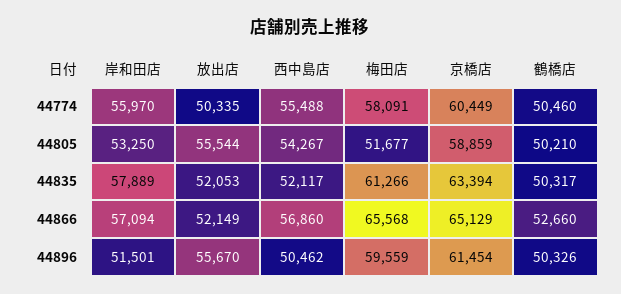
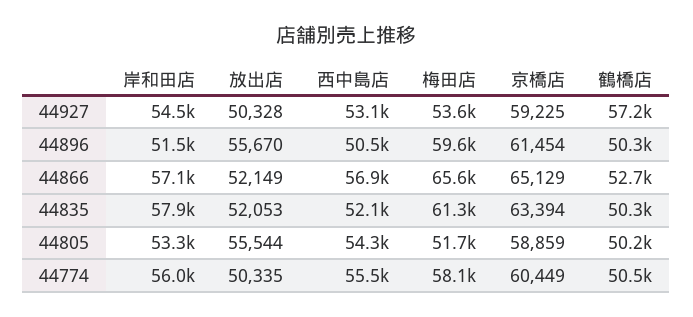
岸和田店, 44927: none -> 54500
放出店, 44927: none -> 50328
西中島店, 44927: none -> 53100
梅田店, 44927: none -> 53600
京橋店, 44927: none -> 59225
鶴橋店, 44927: none -> 57200

